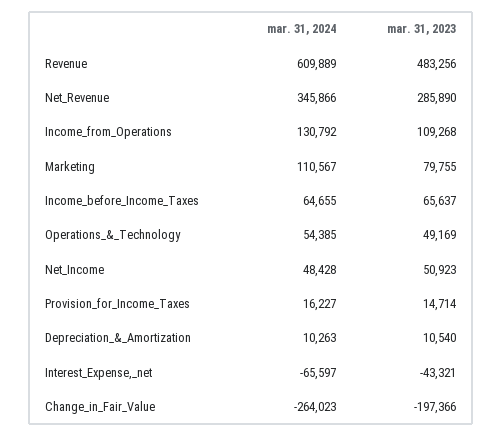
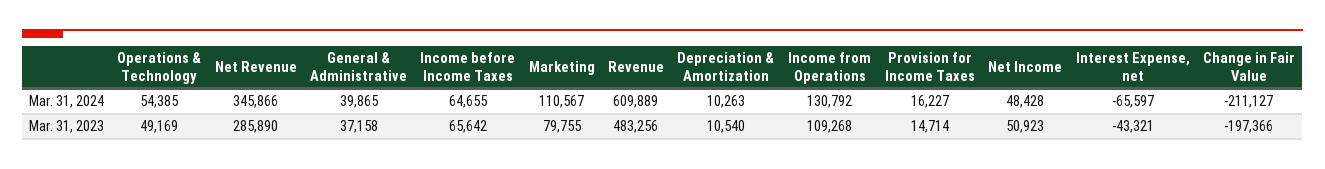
mar. 31, 2023, Income_before_Income_Taxes: 65637 -> 65642
mar. 31, 2024, Change_in_Fair_Value: -264023 -> -211127
mar. 31, 2024, General & Administrative: none -> 39865
mar. 31, 2023, General & Administrative: none -> 37158

